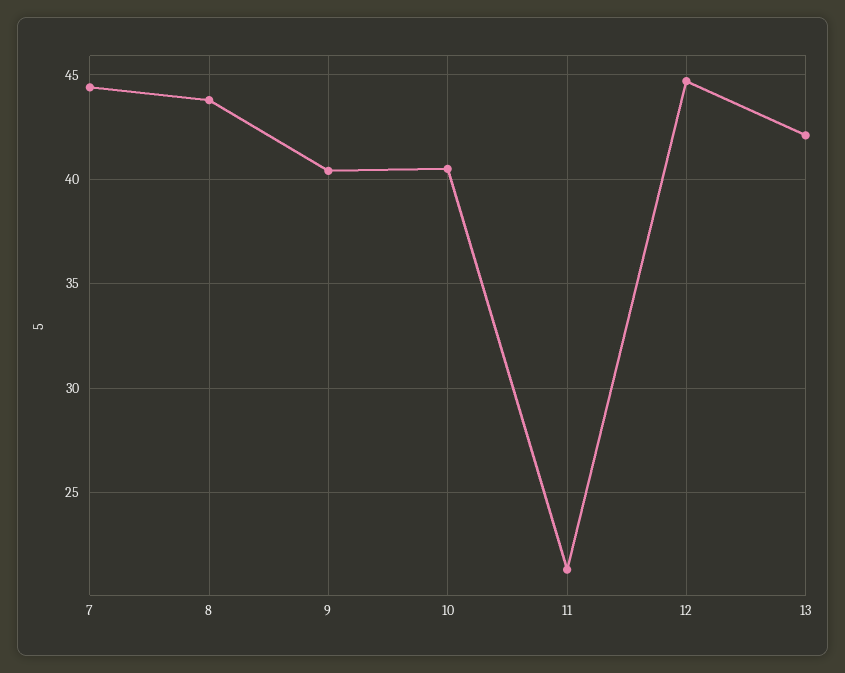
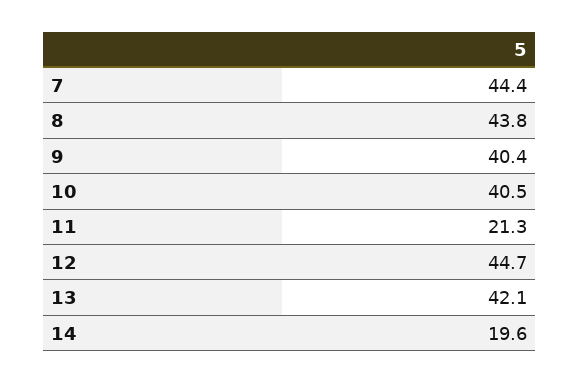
14: none -> 19.6

